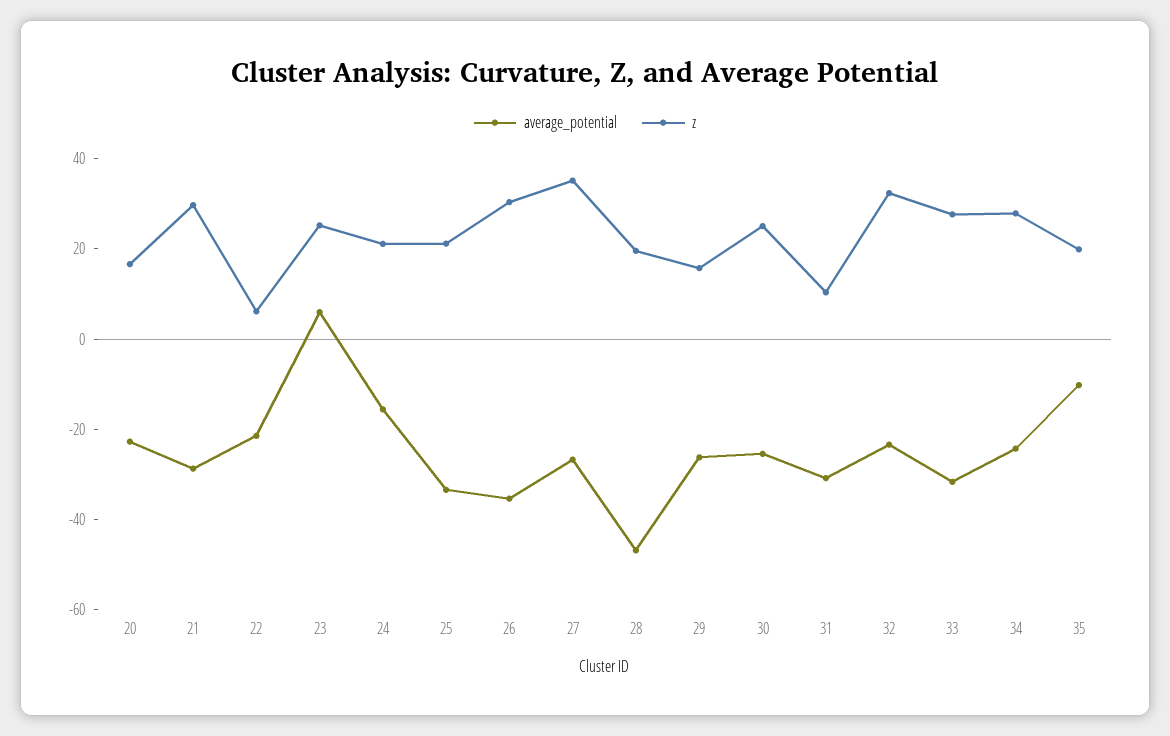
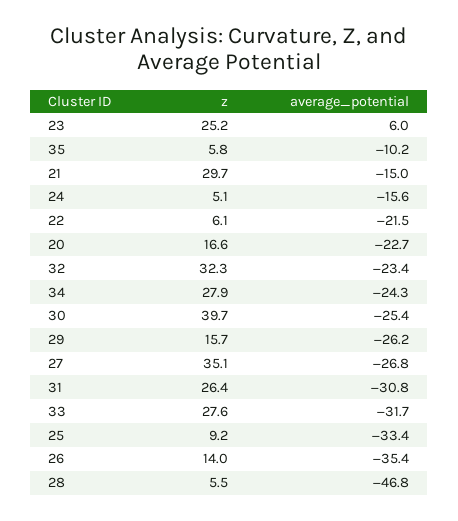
average_potential, 21: -30 -> -15
z, 24: 20 -> 5.1
z, 25: 20 -> 9.2
z, 26: 30 -> 14
z, 28: 20 -> 5.5
z, 30: 25 -> 39.7
z, 31: 10 -> 26.4
z, 35: 20 -> 5.8

